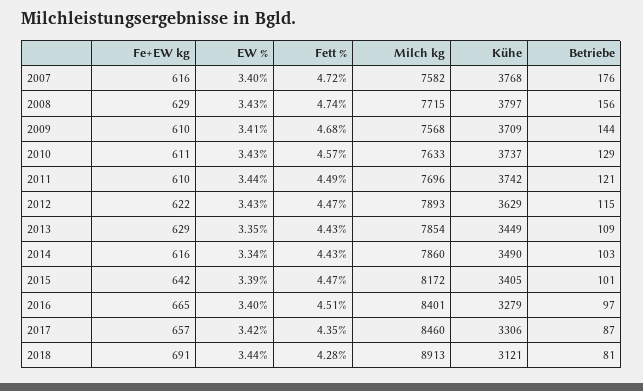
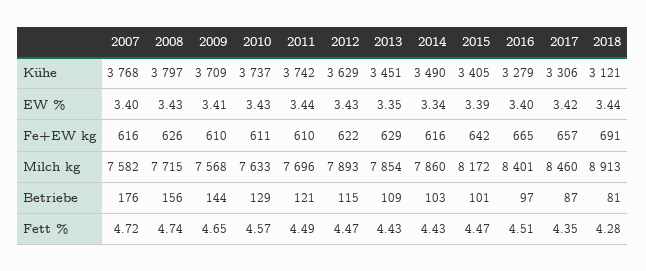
Fe+EW kg, 2008: 629 -> 626
Fett %, 2009: 4.68 -> 4.65
Kühe, 2013: 3449 -> 3451

